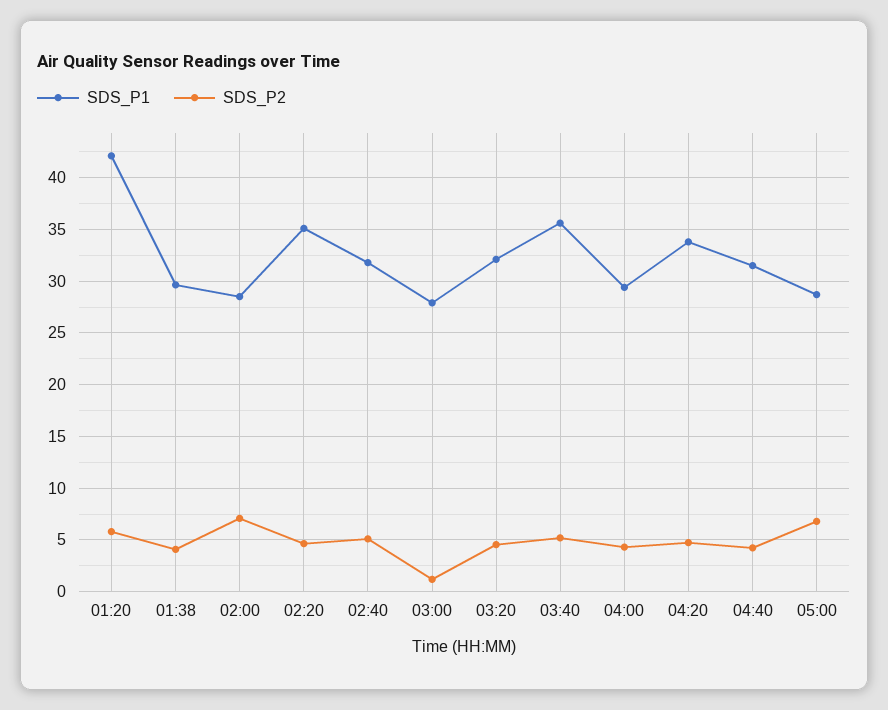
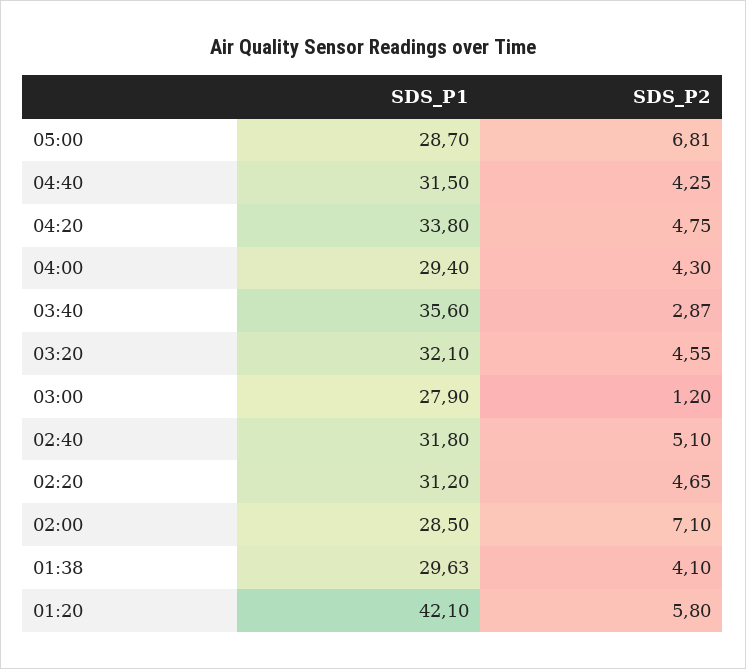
SDS_P1, 02:20: 35 -> 31.2
SDS_P2, 03:40: 5 -> 2.87

